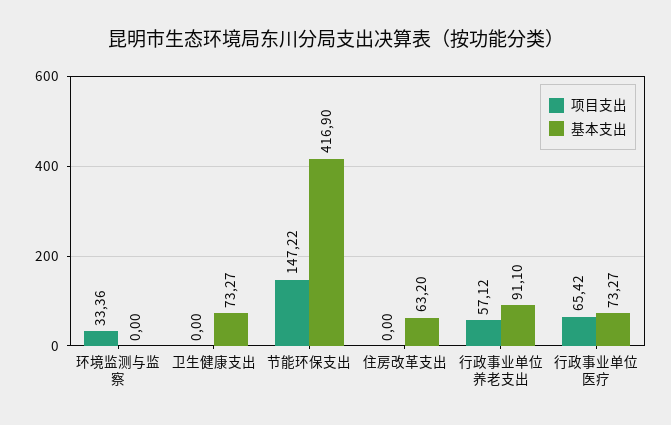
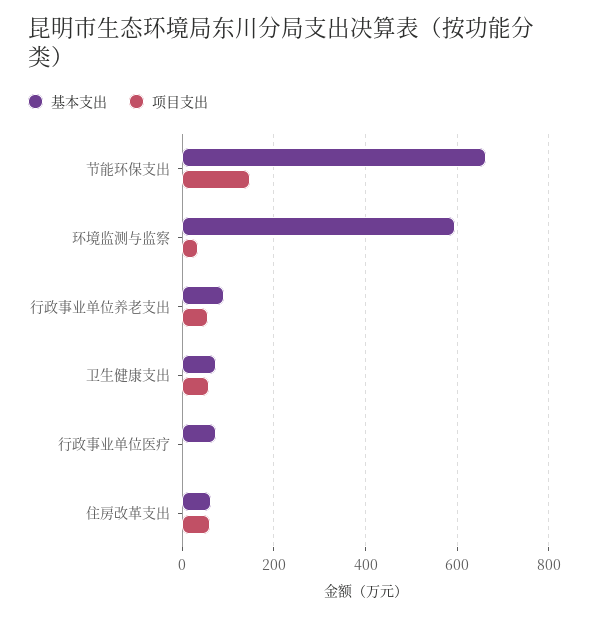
基本支出, 环境监测与监察: 0 -> 600
项目支出, 卫生健康支出: 0 -> 60
基本支出, 节能环保支出: 416.9 -> 660
项目支出, 住房改革支出: 0 -> 60
项目支出, 行政事业单位医疗: 65.42 -> 0

